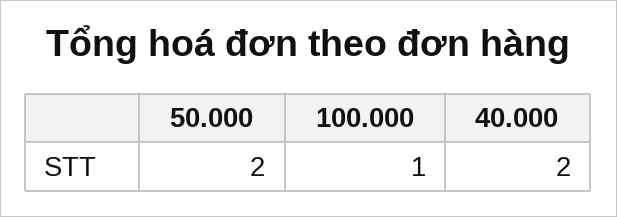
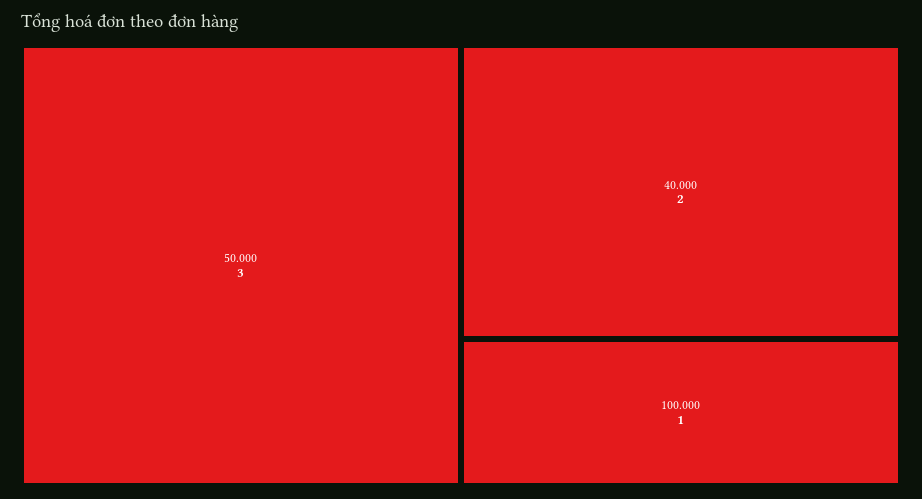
50.000: 2 -> 3

